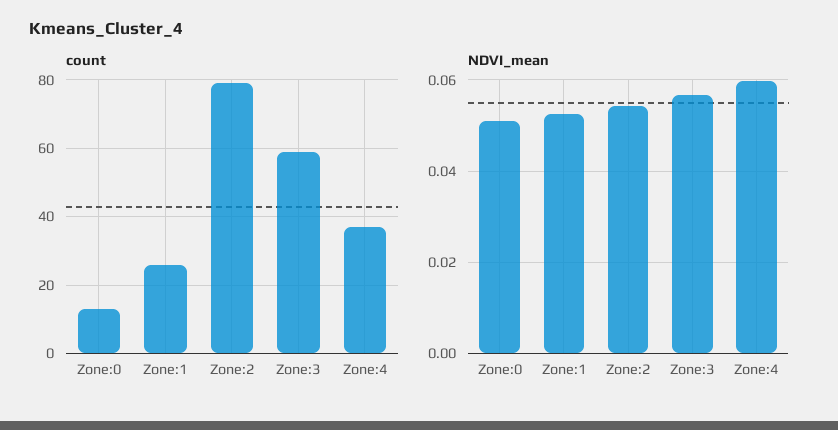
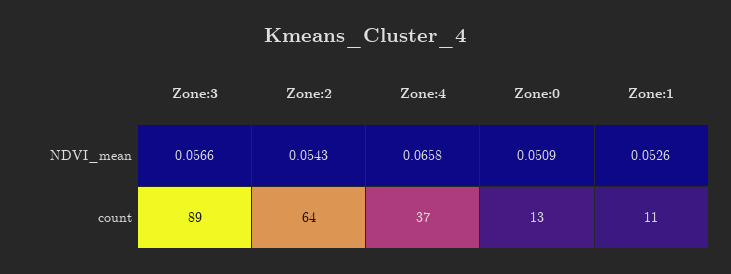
count, Zone:1: 25 -> 11
count, Zone:2: 80 -> 64
count, Zone:3: 60 -> 89
NDVI_mean, Zone:4: 0.06 -> 0.0658

